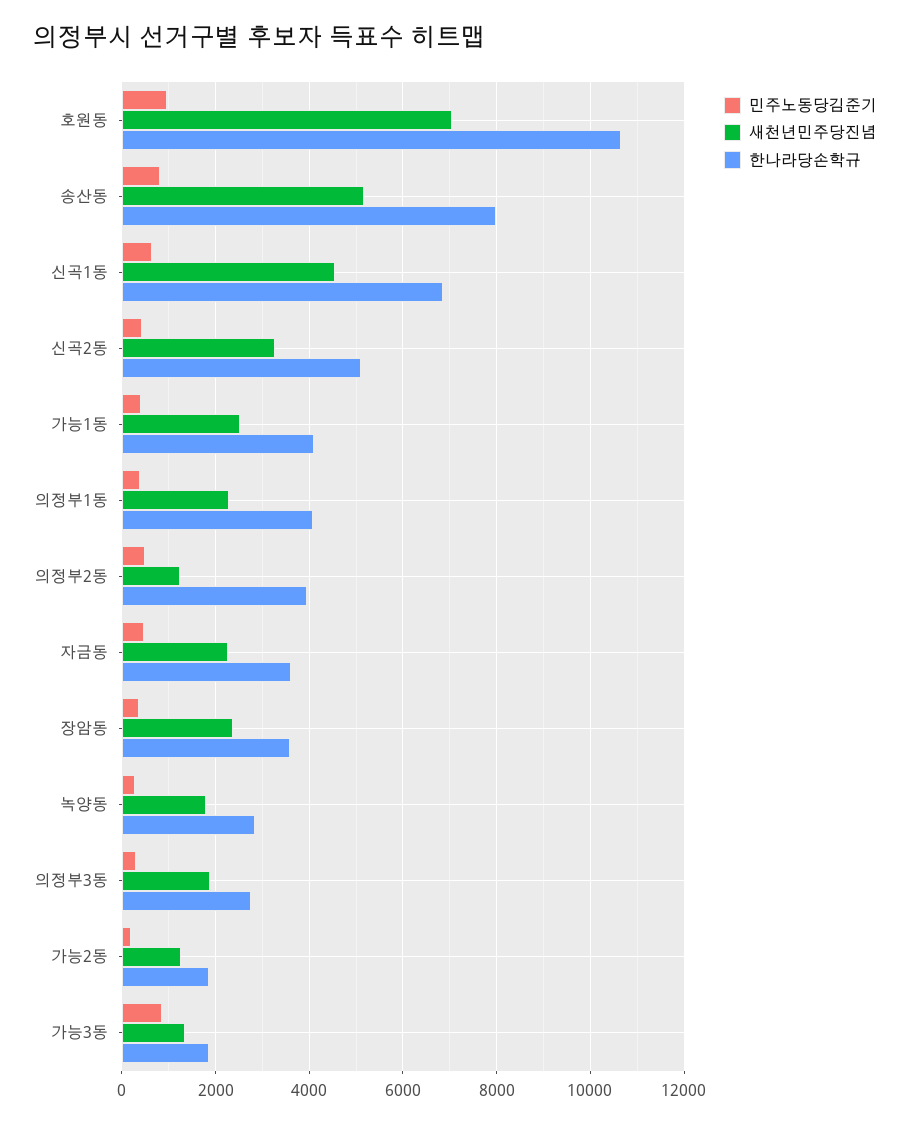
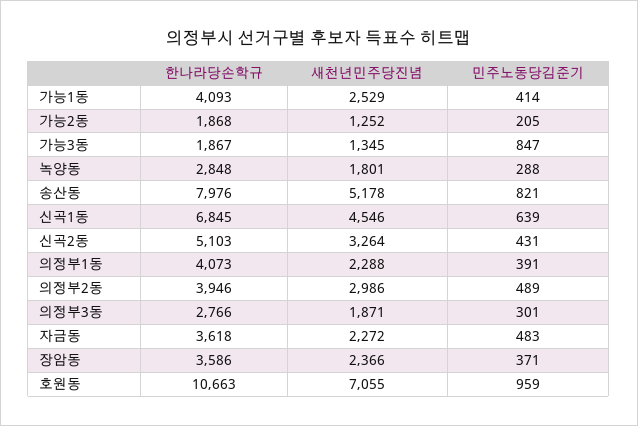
새천년민주당진념, 의정부2동: 1200 -> 2986

